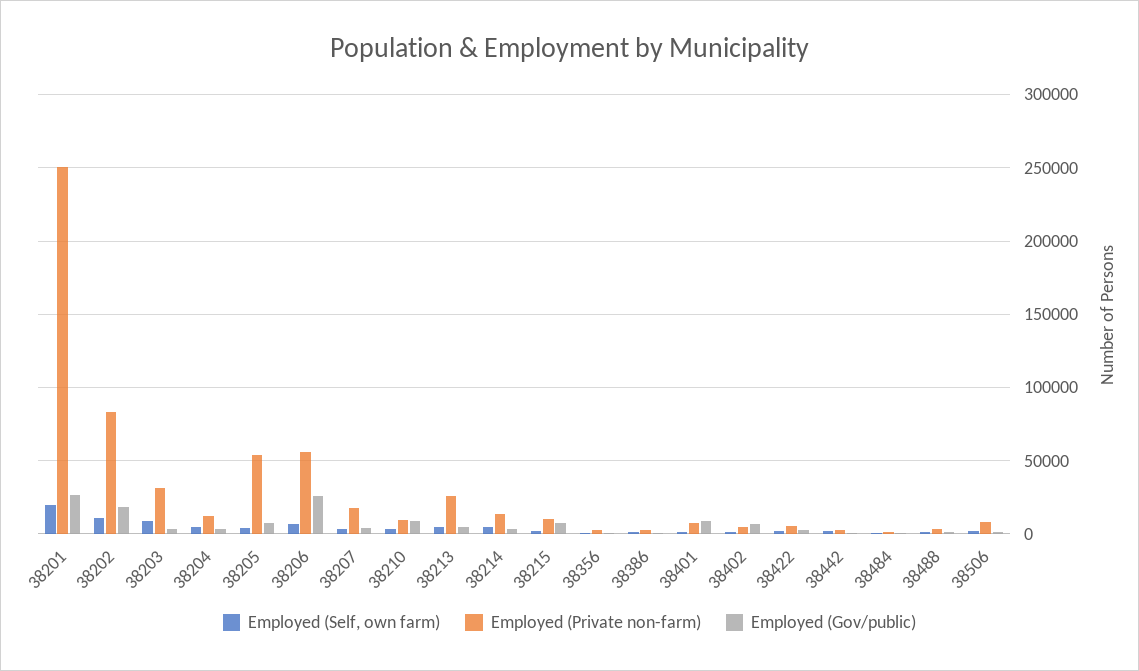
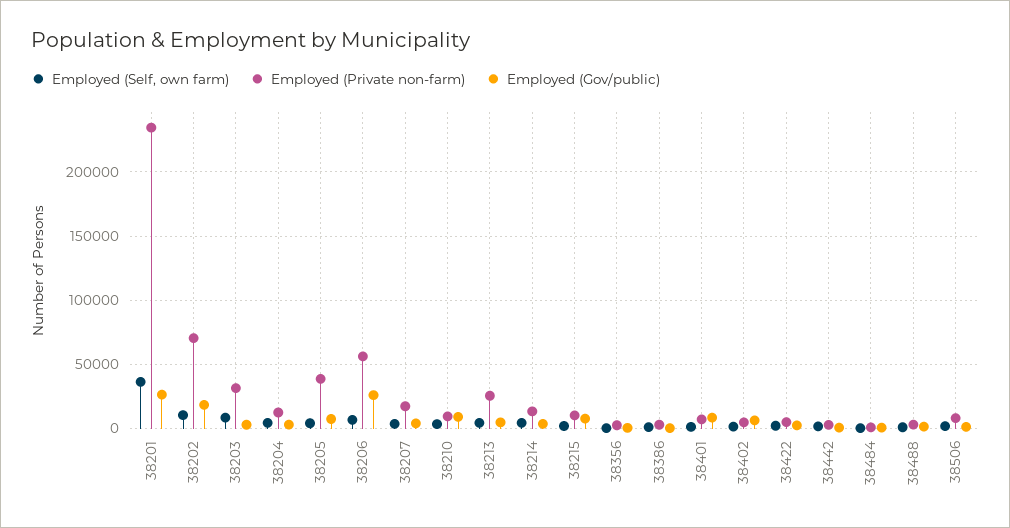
Employed (Self, own farm), 38201: 20000 -> 35000
Employed (Private non-farm), 38201: 250000 -> 235000
Employed (Private non-farm), 38202: 85000 -> 70000
Employed (Private non-farm), 38205: 55000 -> 40000

